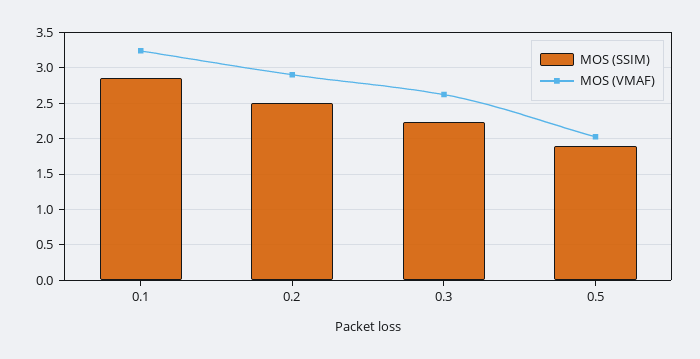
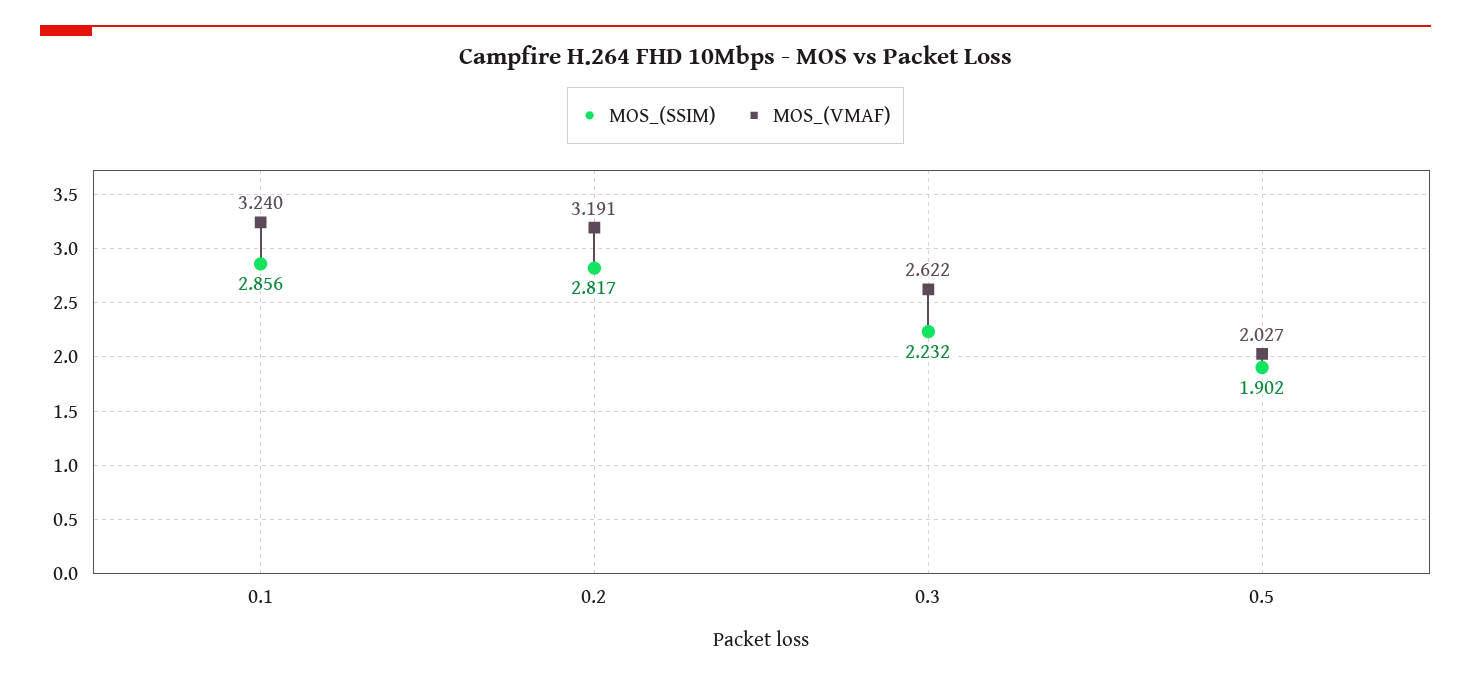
MOS (SSIM), 0.2: 2.5 -> 2.817
MOS (VMAF), 0.2: 2.9 -> 3.191

